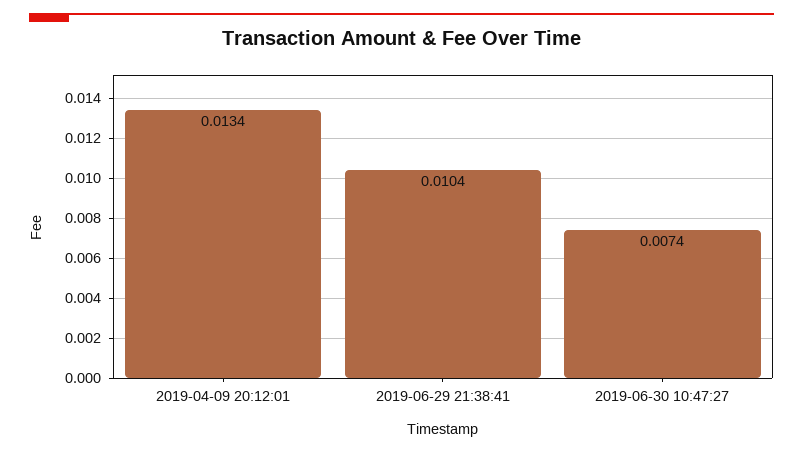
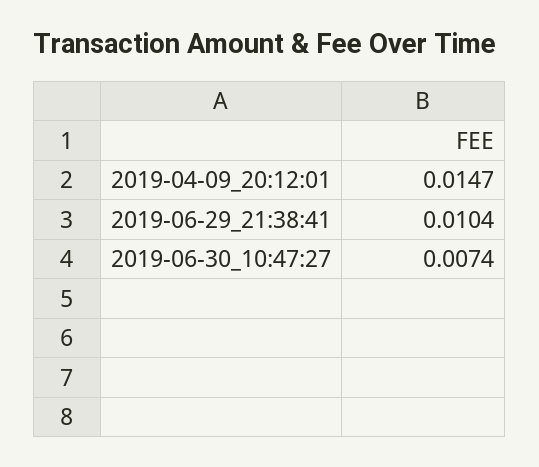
2019-04-09 20:12:01: 0.0134 -> 0.0147

